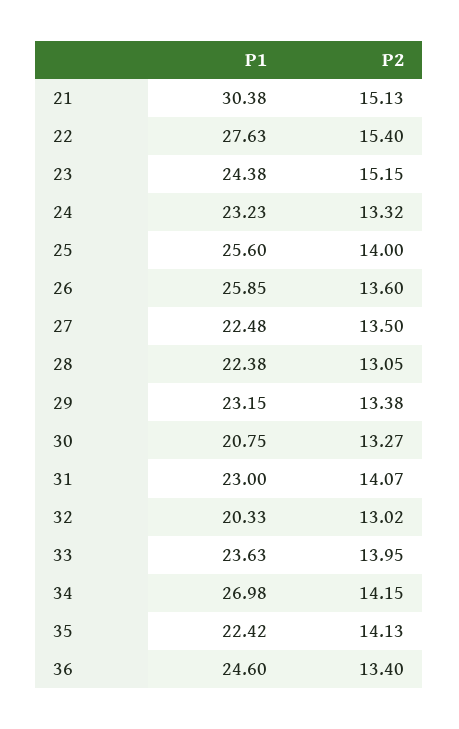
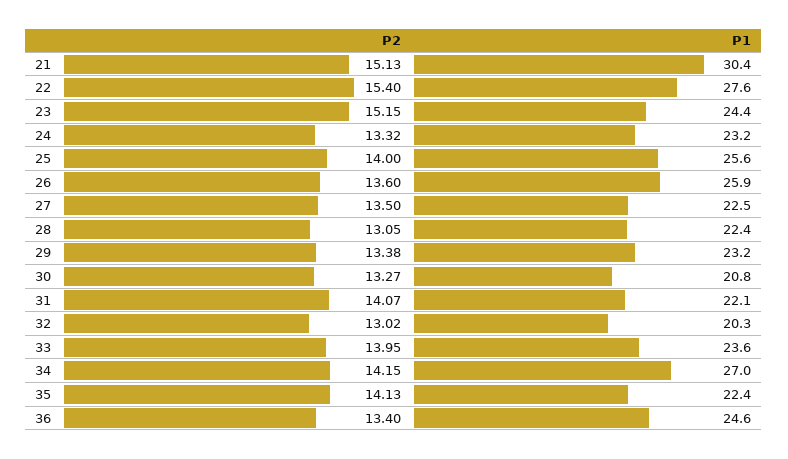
P1, 31: 23 -> 22.1

